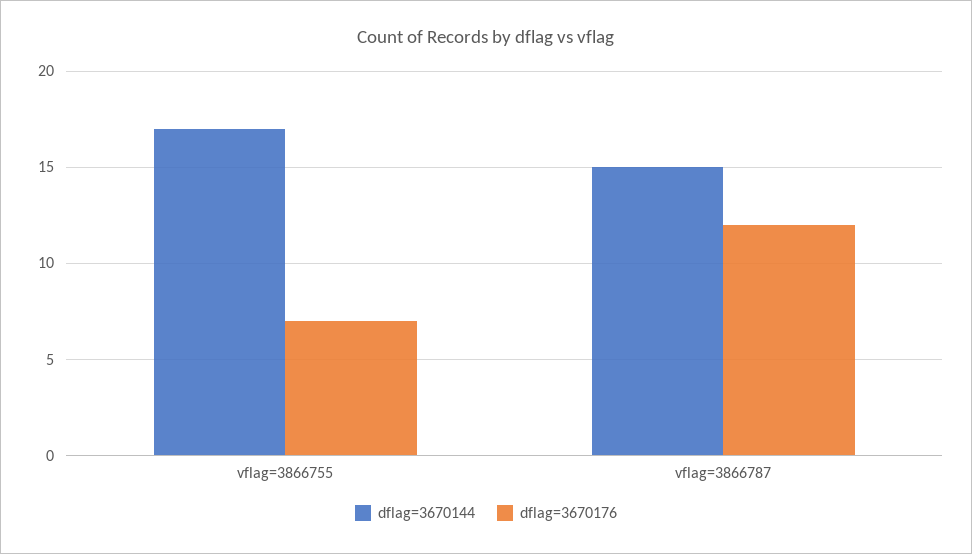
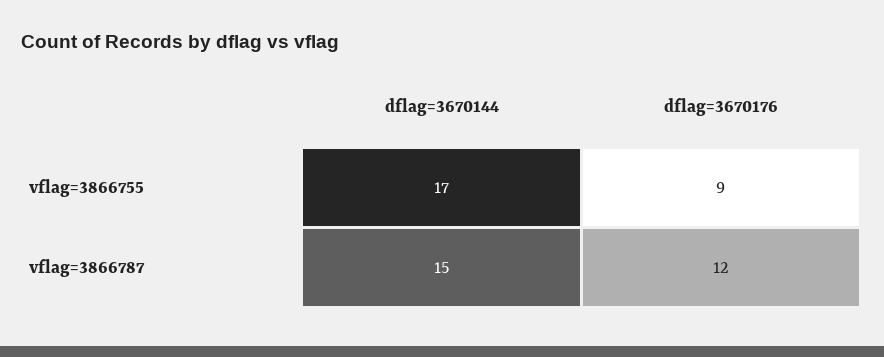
dflag=3670176, vflag=3866755: 7 -> 9

